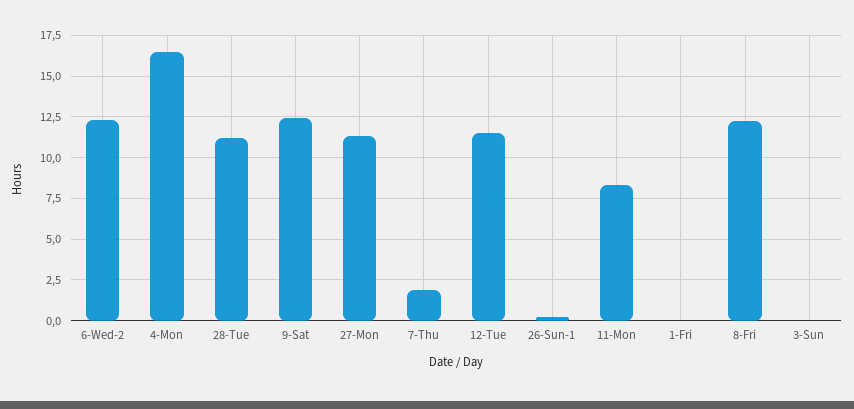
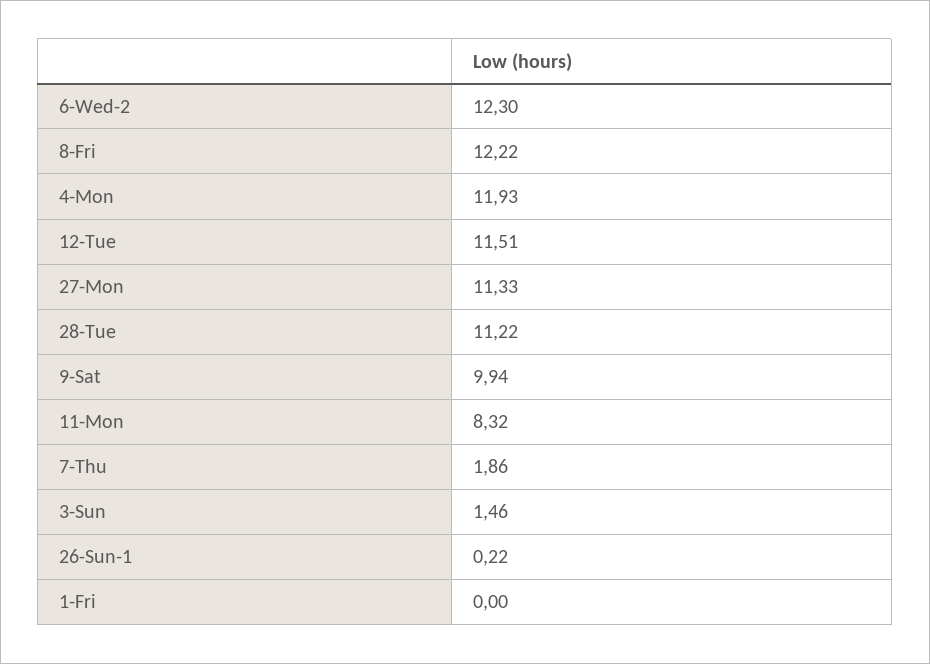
4-Mon: 16.5 -> 11.93
9-Sat: 12.5 -> 9.94
3-Sun: 0 -> 1.46

